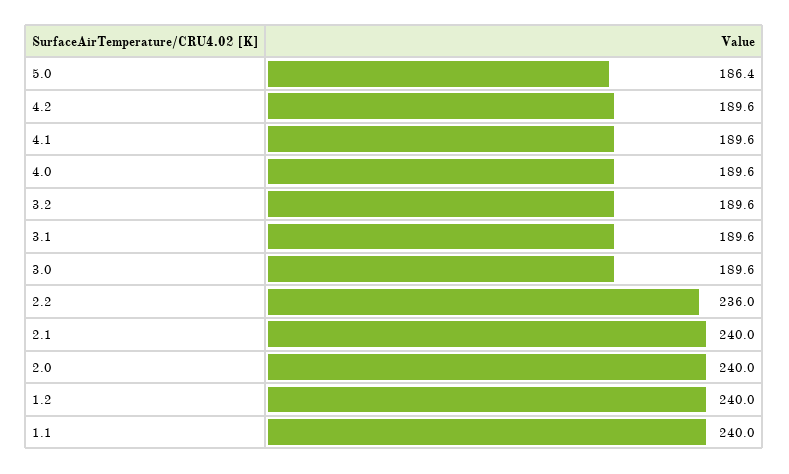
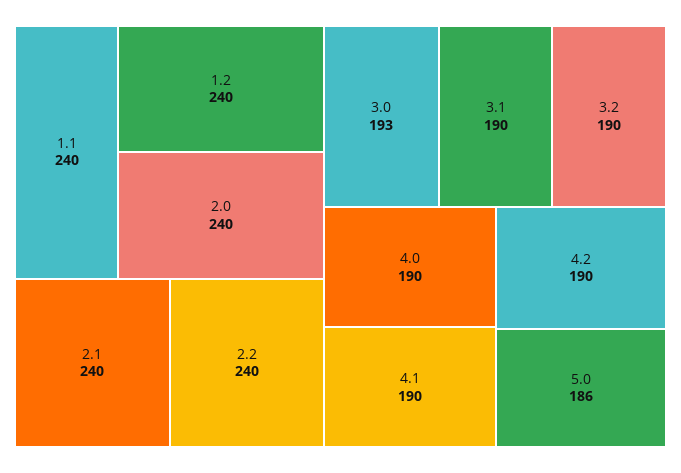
3.0: 189.6 -> 193
2.2: 236 -> 240

